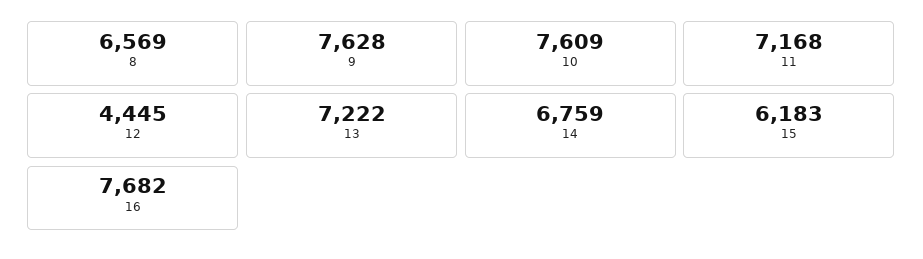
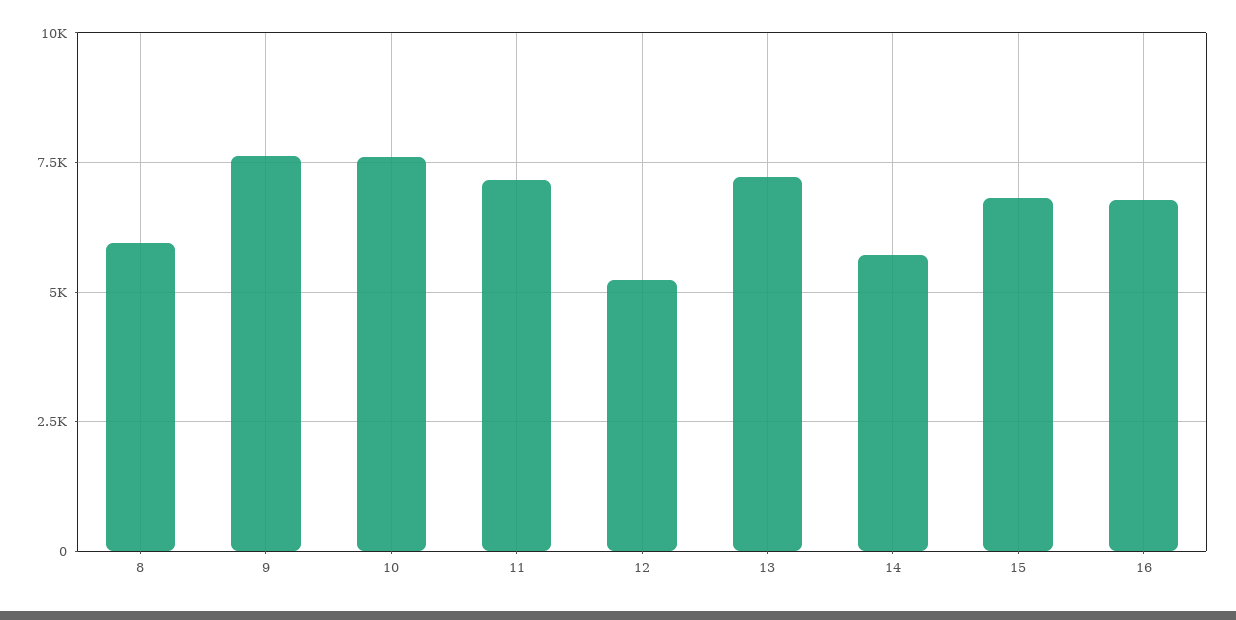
8: 6569 -> 6000
12: 4445 -> 5250
14: 6759 -> 5750
15: 6183 -> 6750
16: 7682 -> 6750

